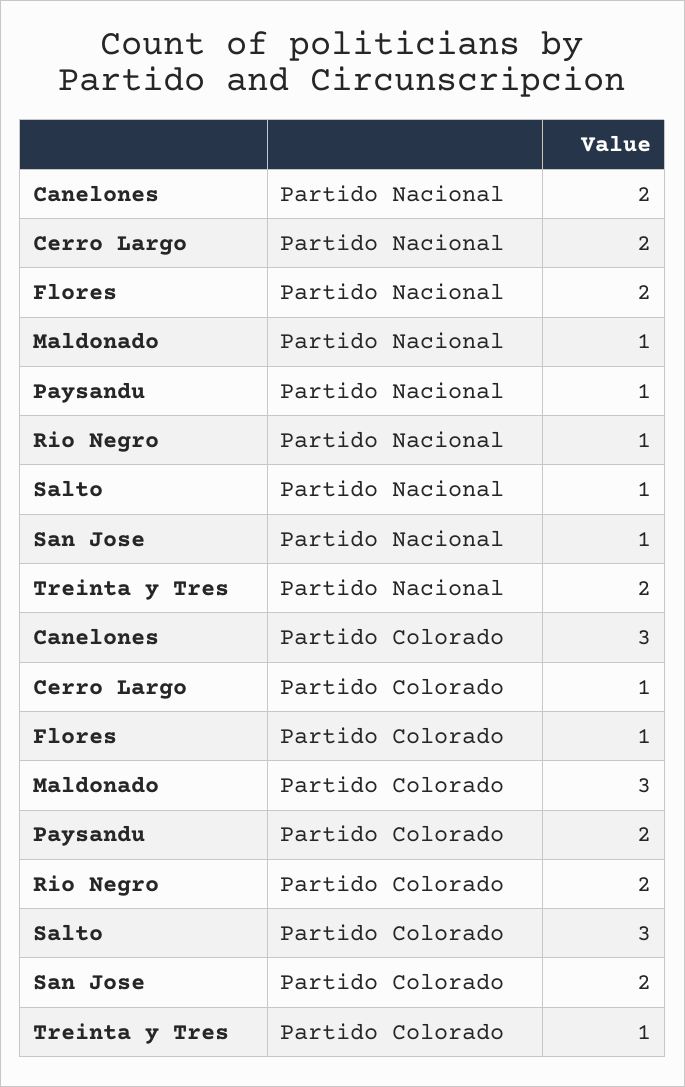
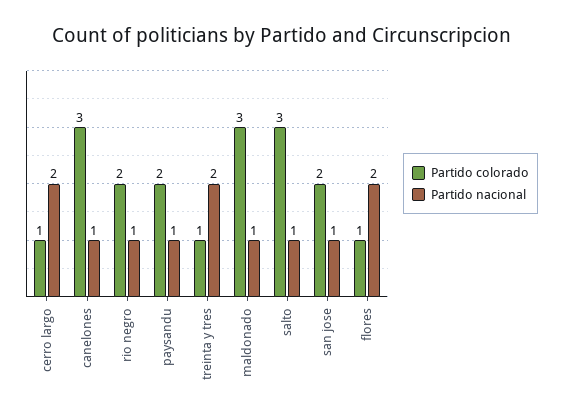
Partido Nacional, Canelones: 2 -> 1

